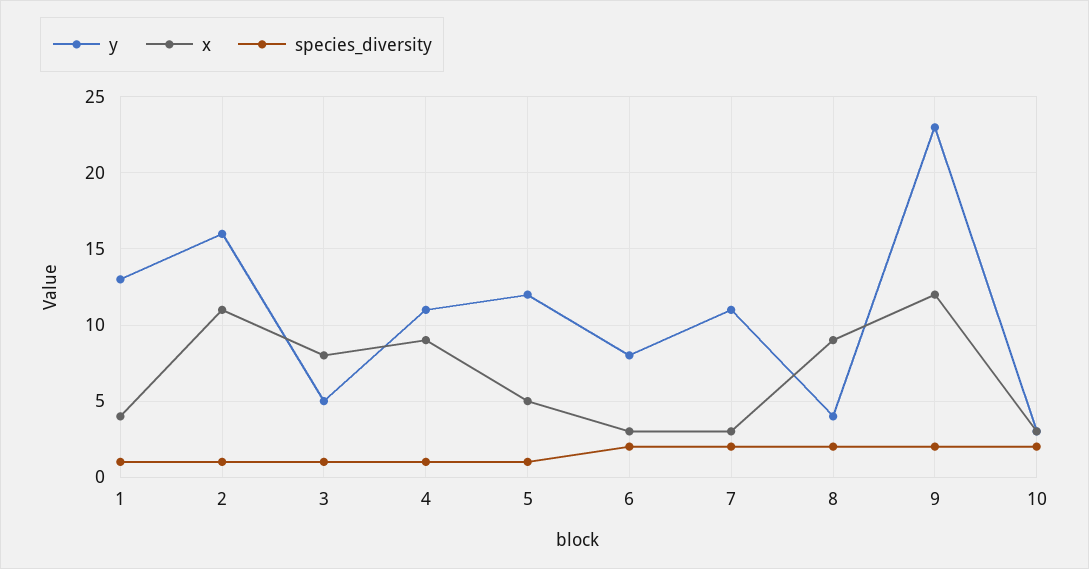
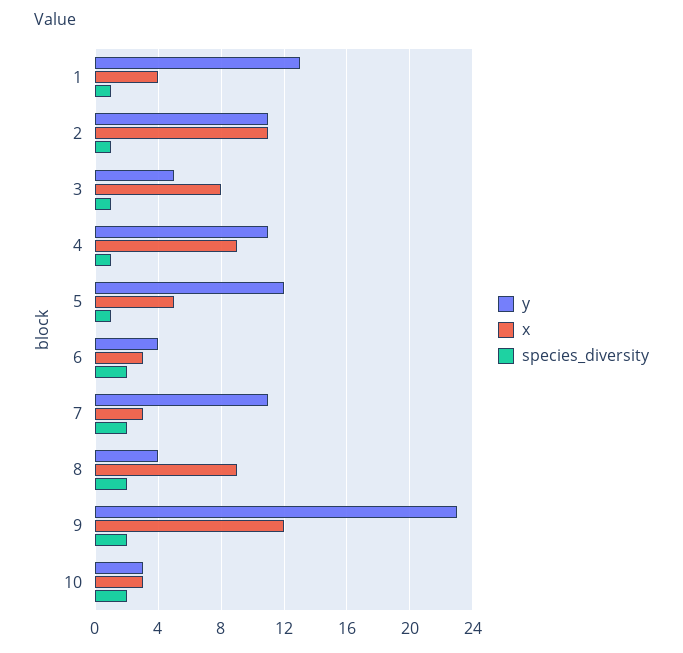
y, 2: 16 -> 11
y, 6: 8 -> 4

